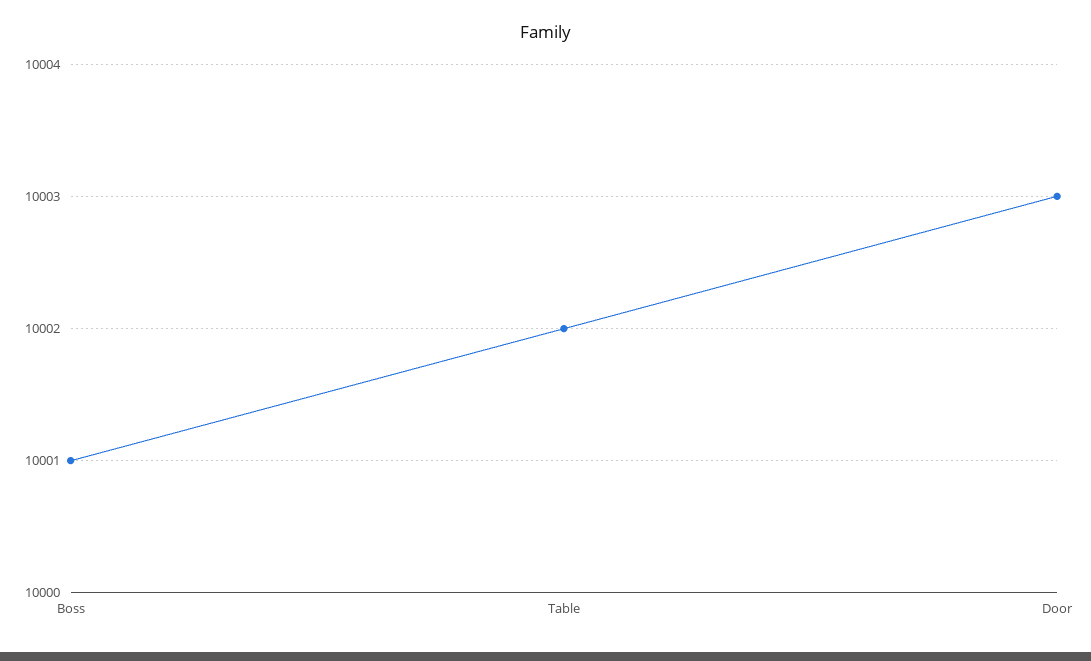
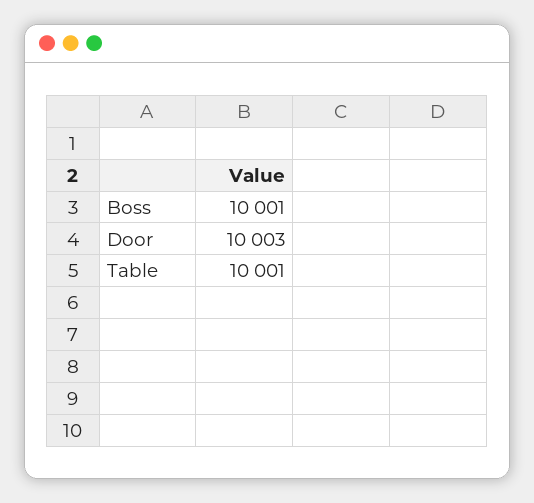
Table: 10002 -> 10001

